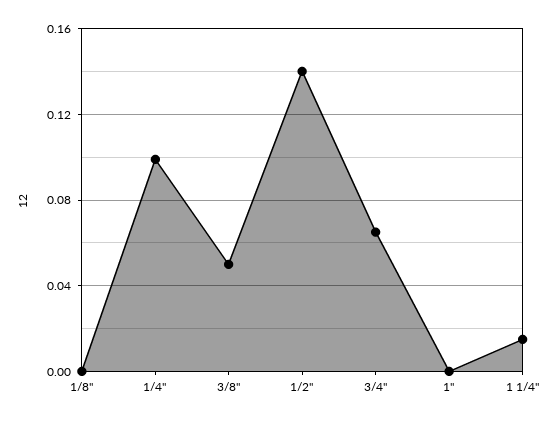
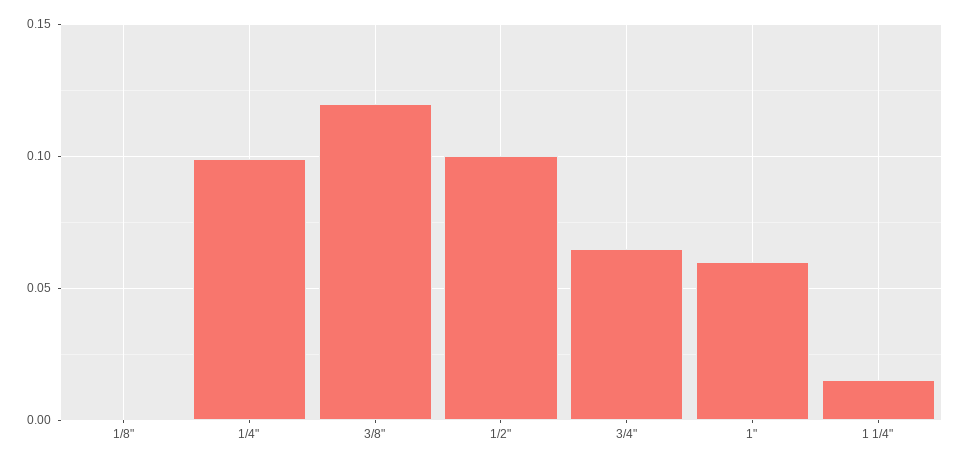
3/8": 0.05 -> 0.12
1/2": 0.14 -> 0.1
1": 0 -> 0.06

